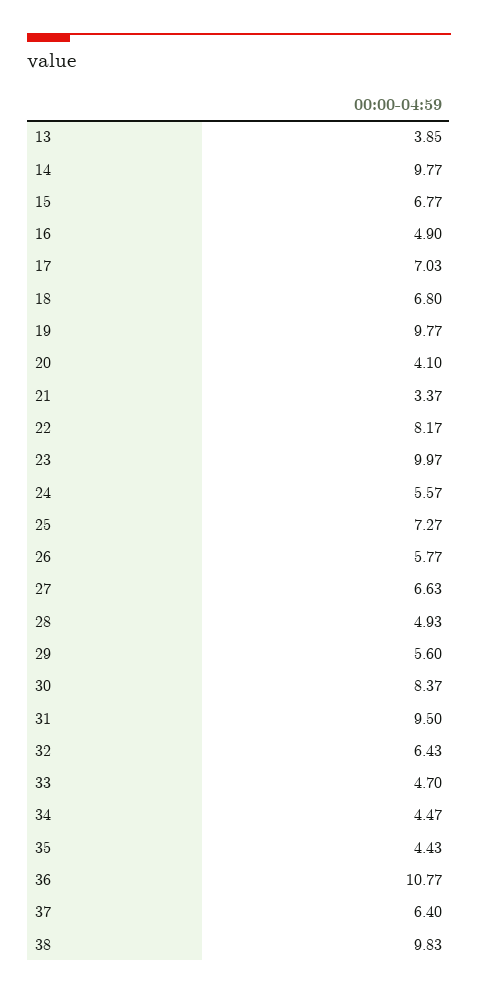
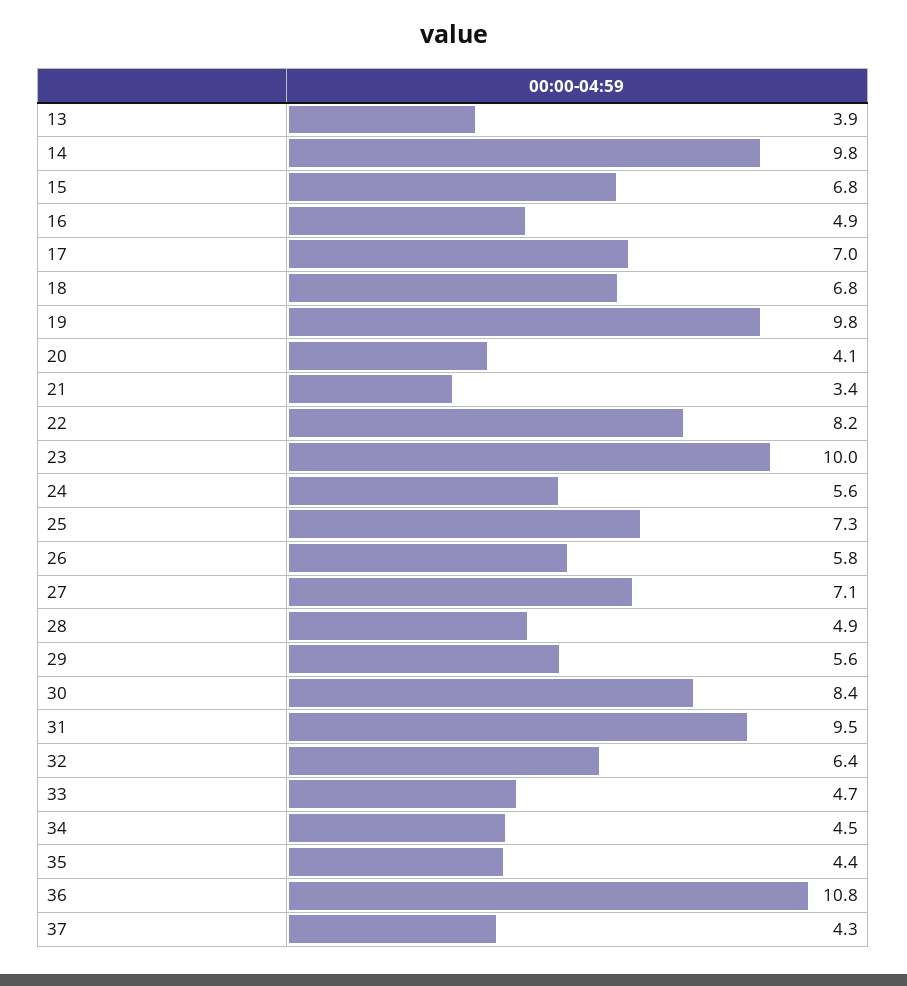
27: 6.63 -> 7.1
37: 6.4 -> 4.3
38: 9.83 -> none

